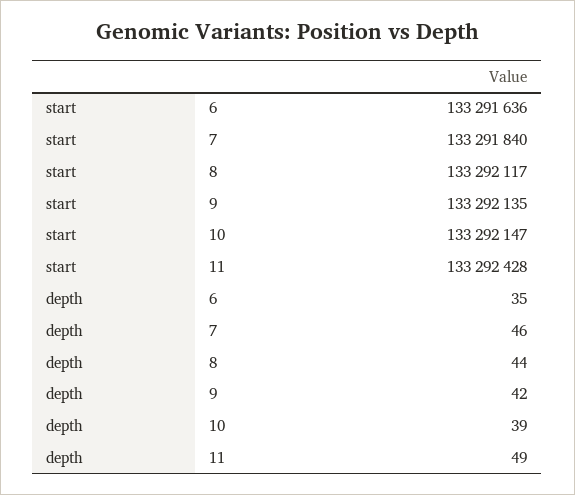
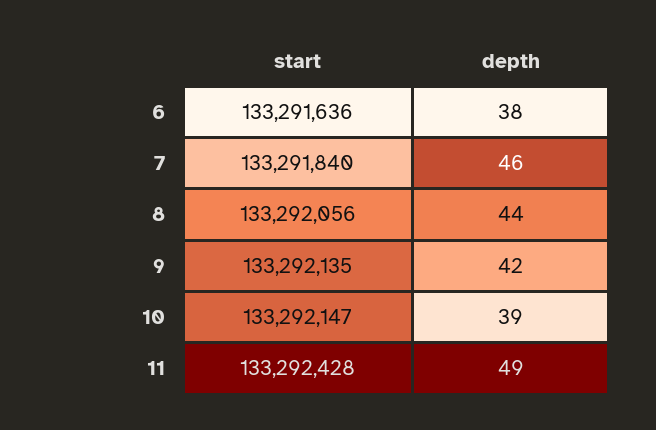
start, 8: 133292117 -> 133292056
depth, 6: 35 -> 38

